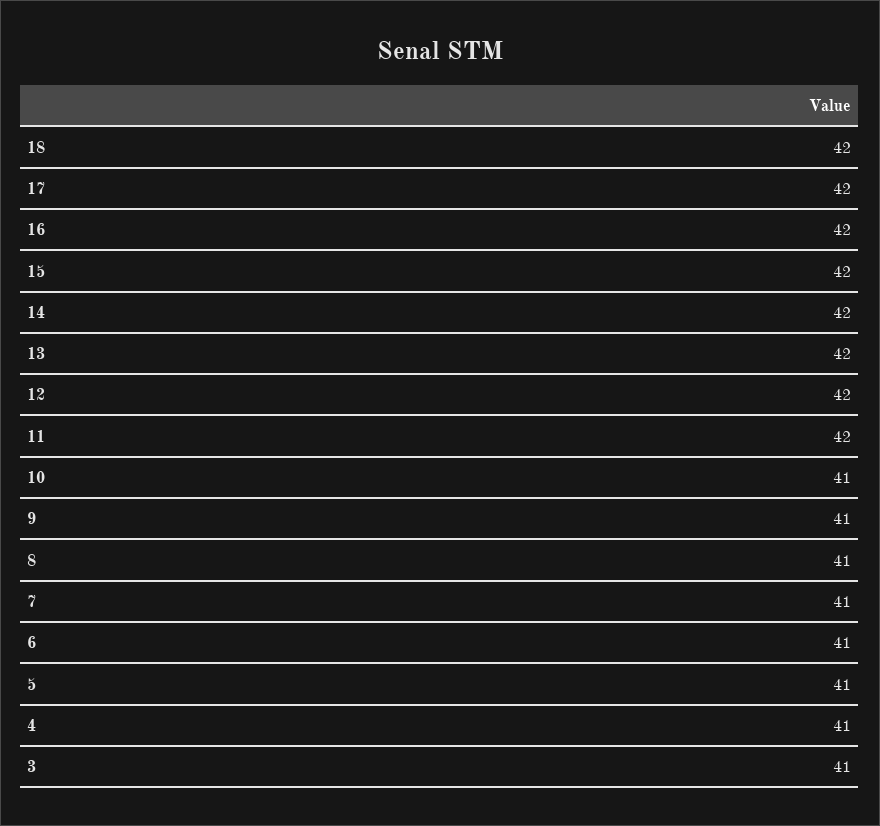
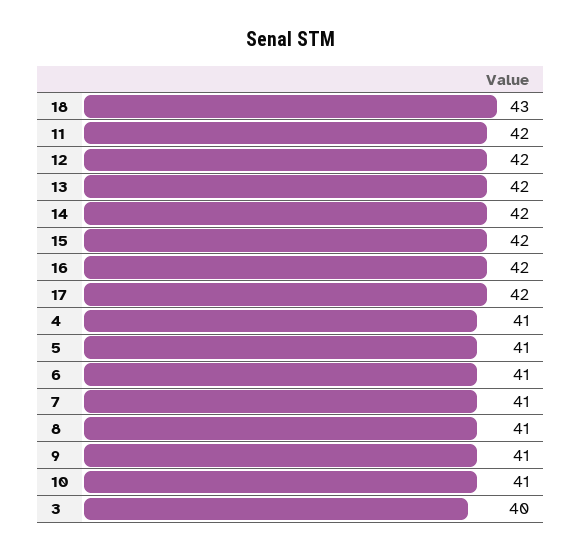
18: 42 -> 43
3: 41 -> 40

